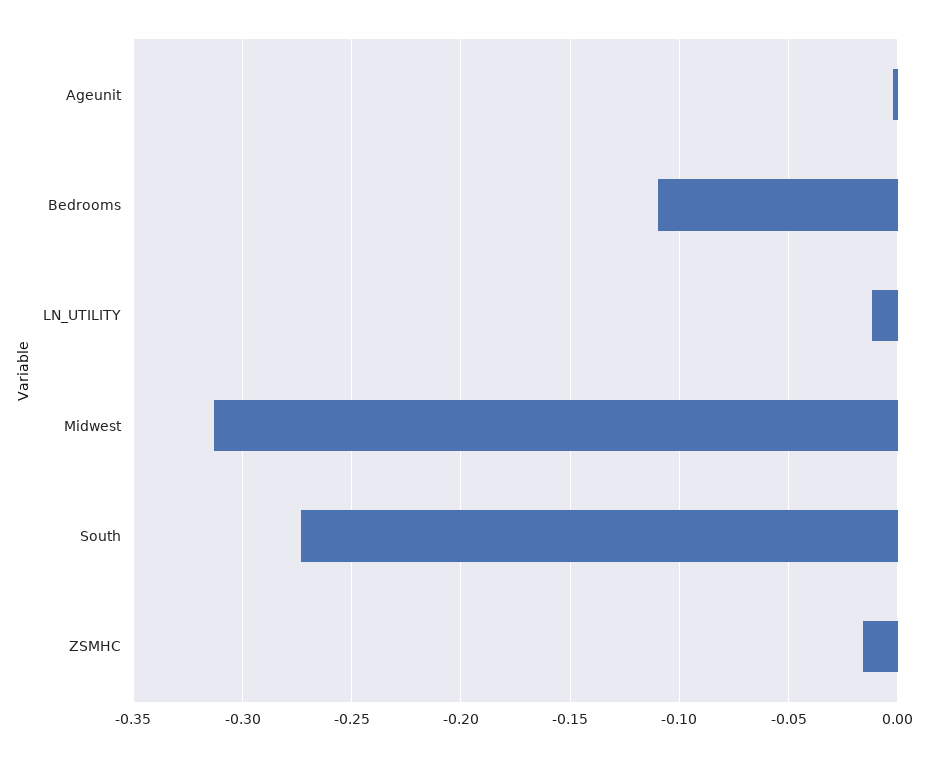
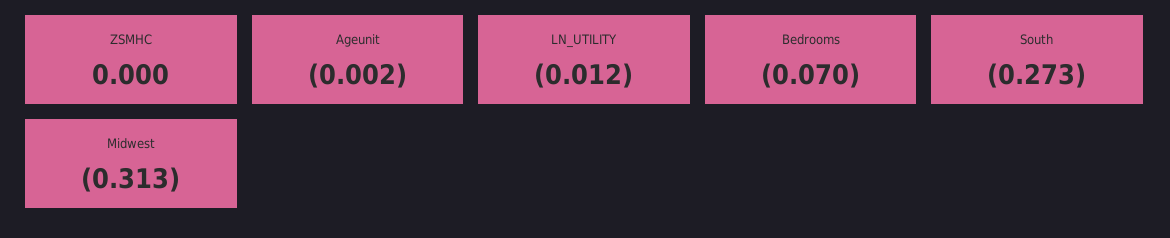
Bedrooms: -0.11 -> -0.07
ZSMHC: -0.015 -> 0

